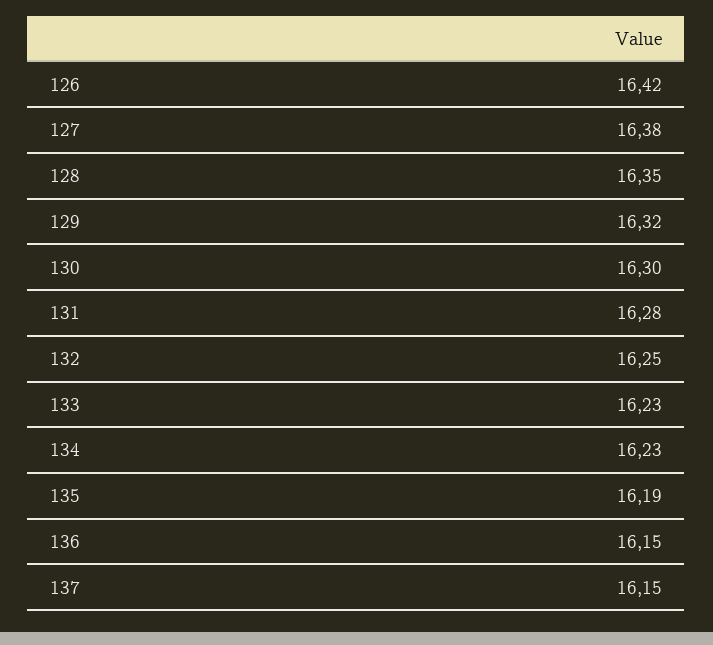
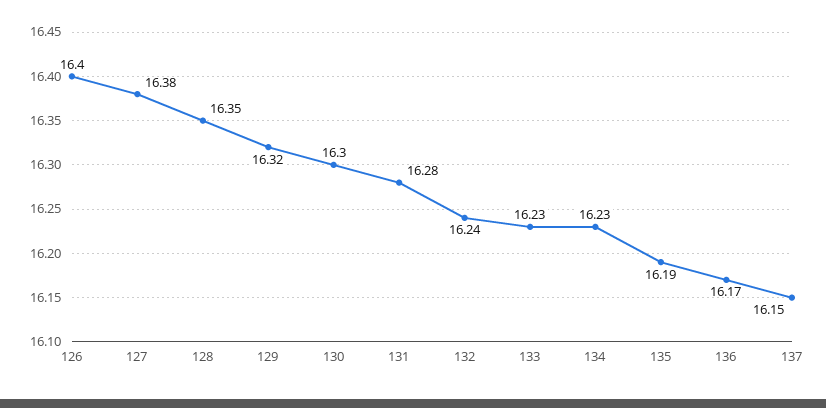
126: 16.42 -> 16.4
132: 16.25 -> 16.24
136: 16.15 -> 16.17

